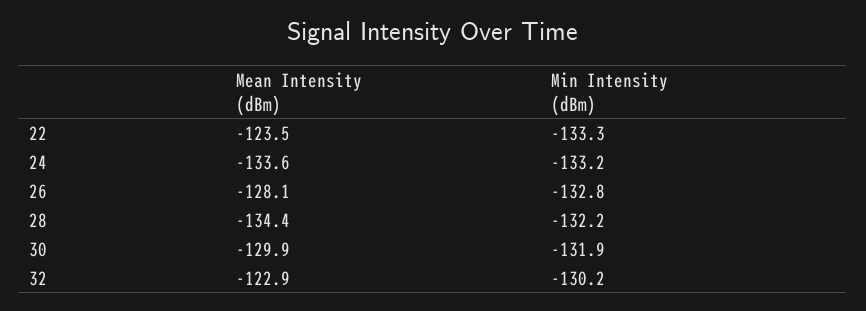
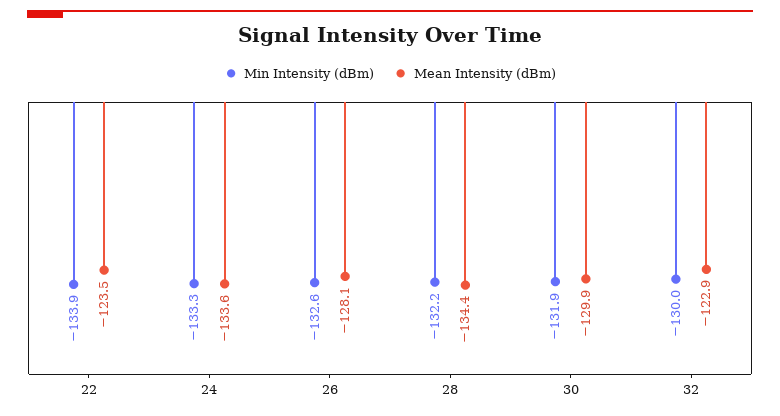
Min Intensity (dBm), 22: -133.3 -> -133.9
Min Intensity (dBm), 24: -133.2 -> -133.3
Min Intensity (dBm), 26: -132.8 -> -132.6
Min Intensity (dBm), 32: -130.2 -> -130

